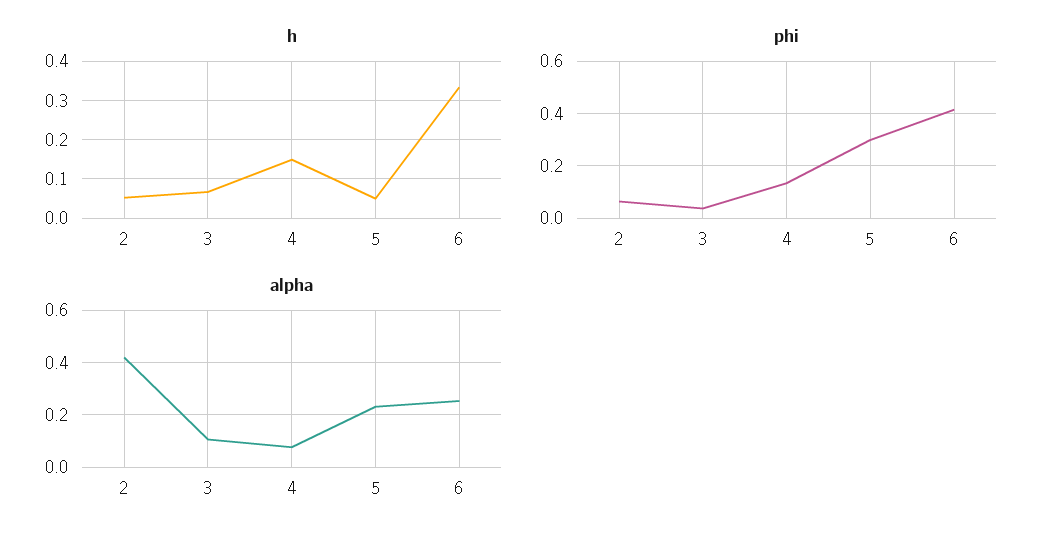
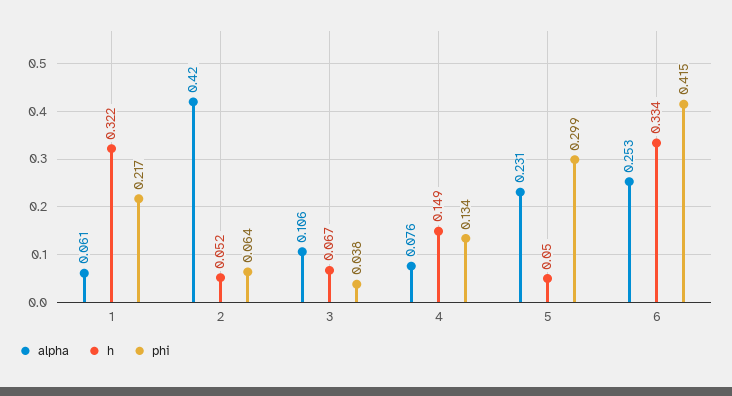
alpha, 1: none -> 0.061
h, 1: none -> 0.322
phi, 1: none -> 0.217

